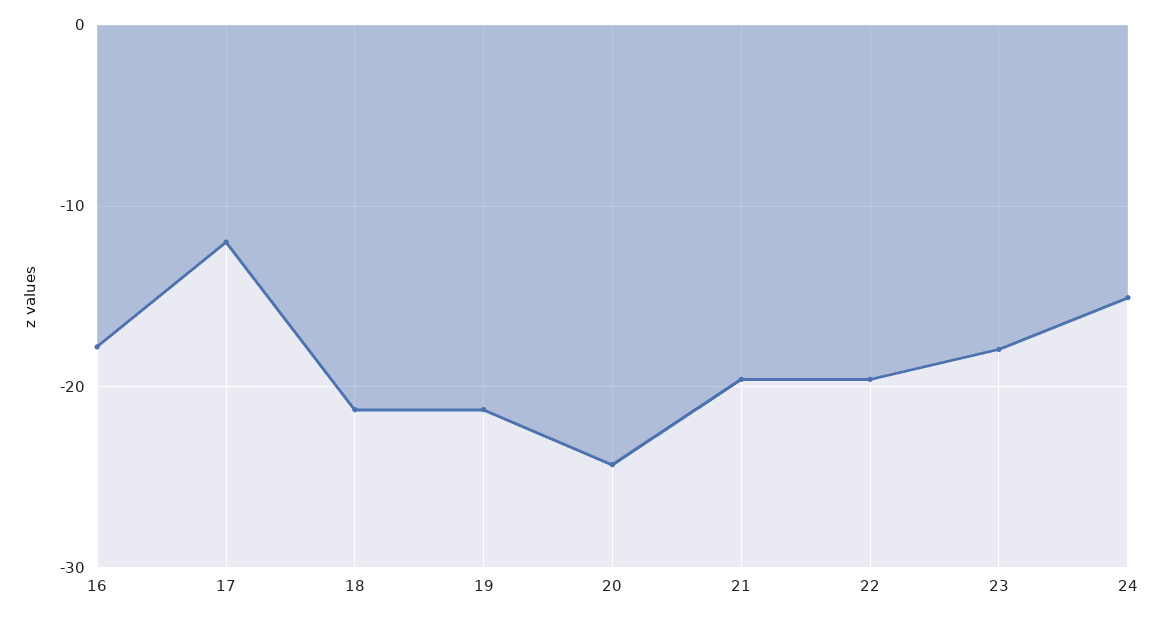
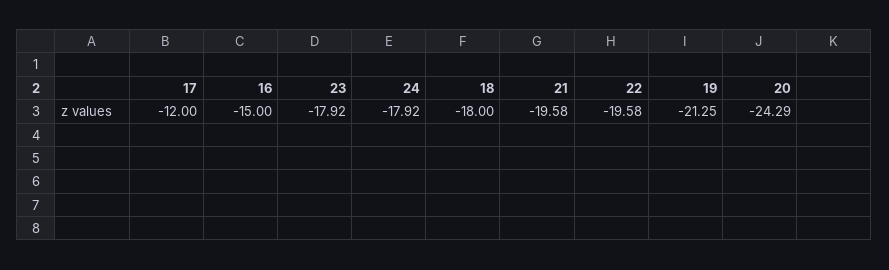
16: -18 -> -15
18: -21 -> -18
24: -15 -> -17.92

